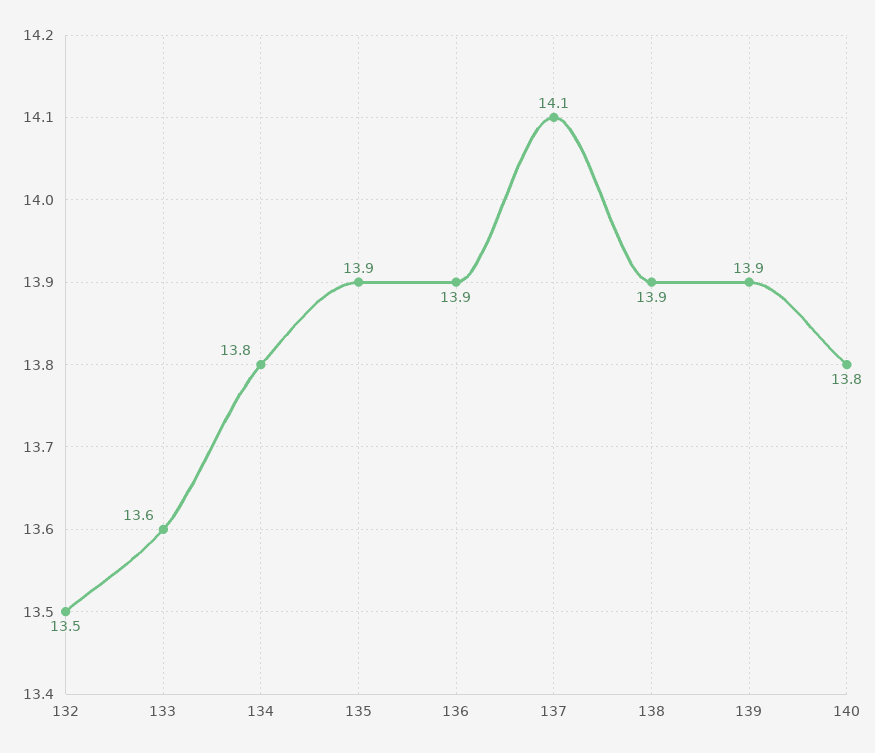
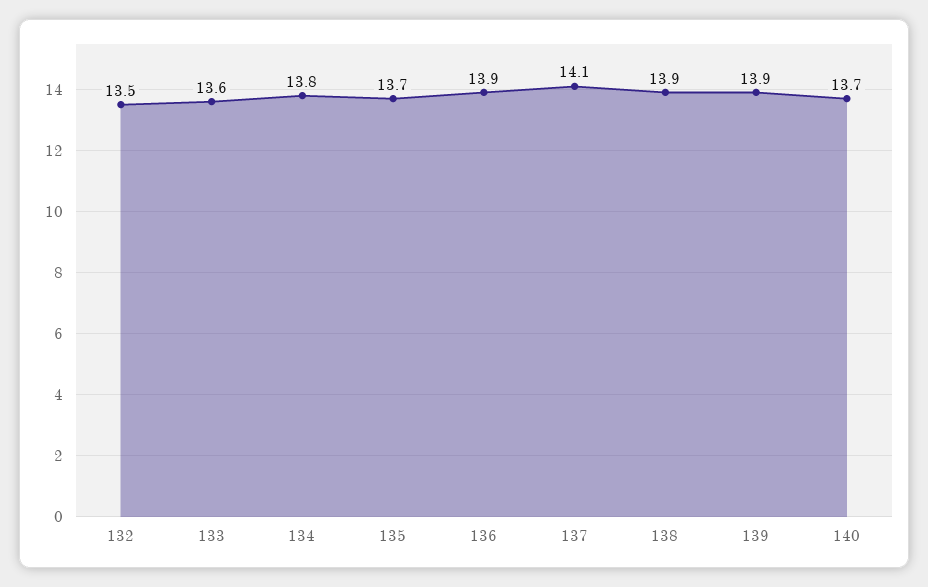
135: 13.9 -> 13.7
140: 13.8 -> 13.7

